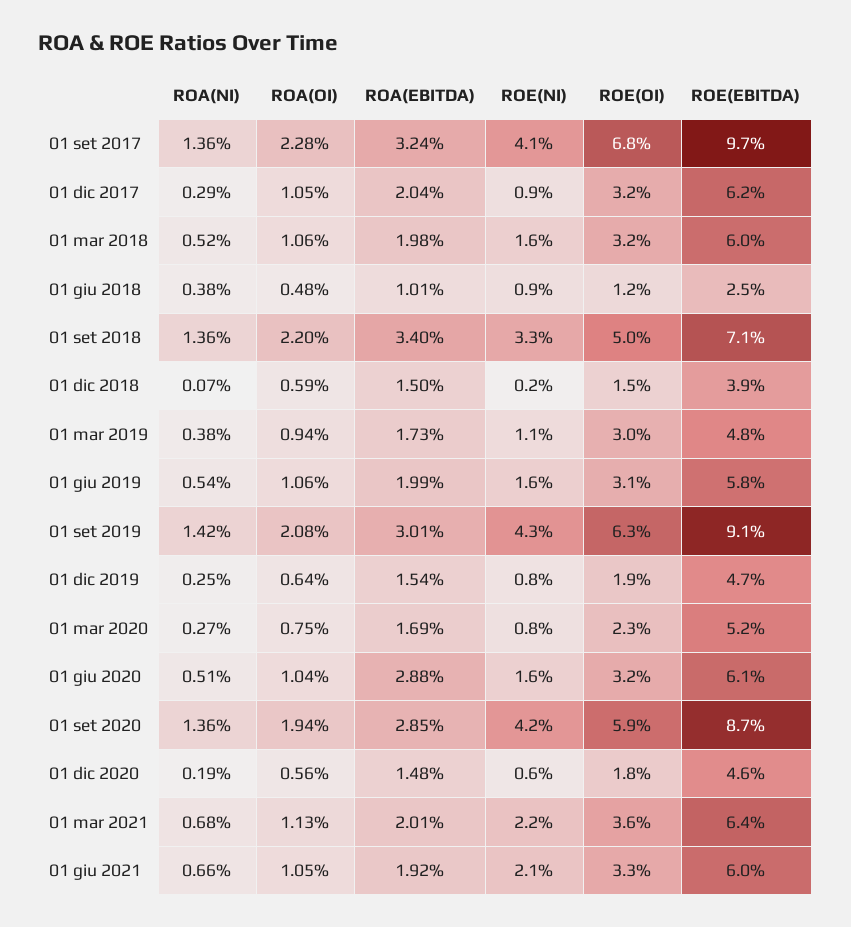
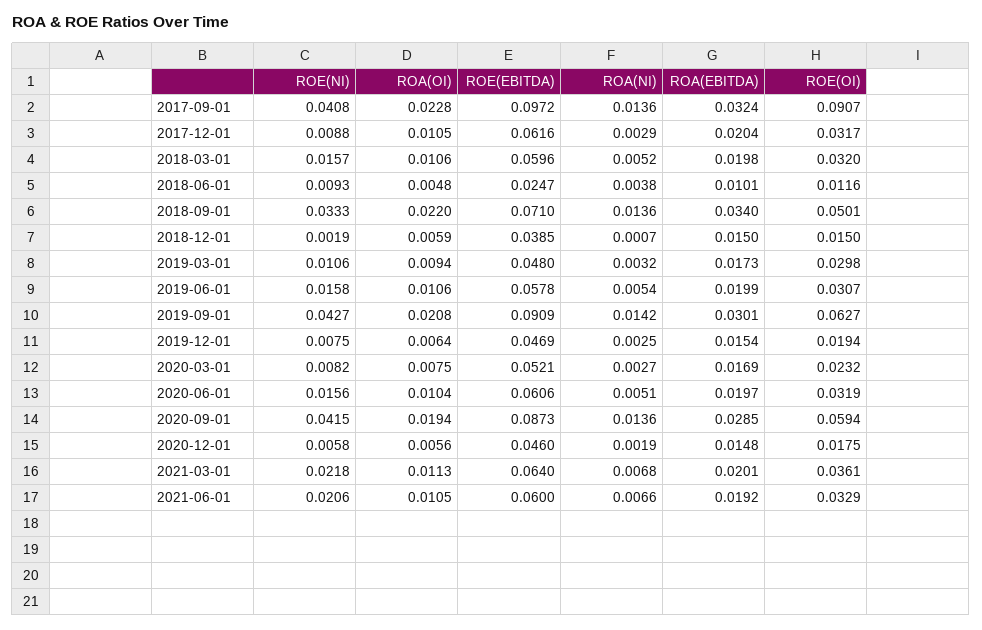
ROE(OI), 01 set 2017: 0.068 -> 0.0907
ROA(NI), 01 mar 2019: 0.0038 -> 0.0032
ROA(EBITDA), 01 giu 2020: 0.0288 -> 0.0197

